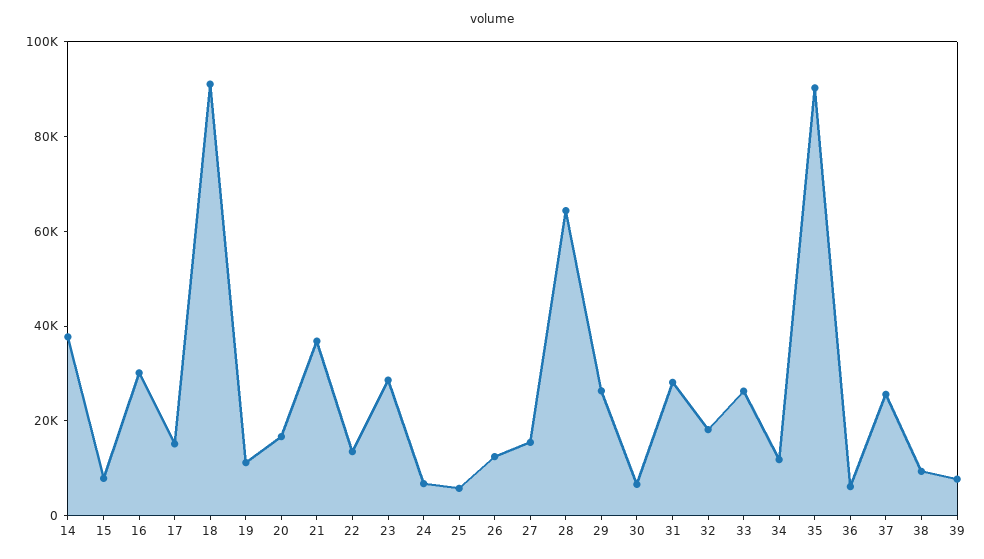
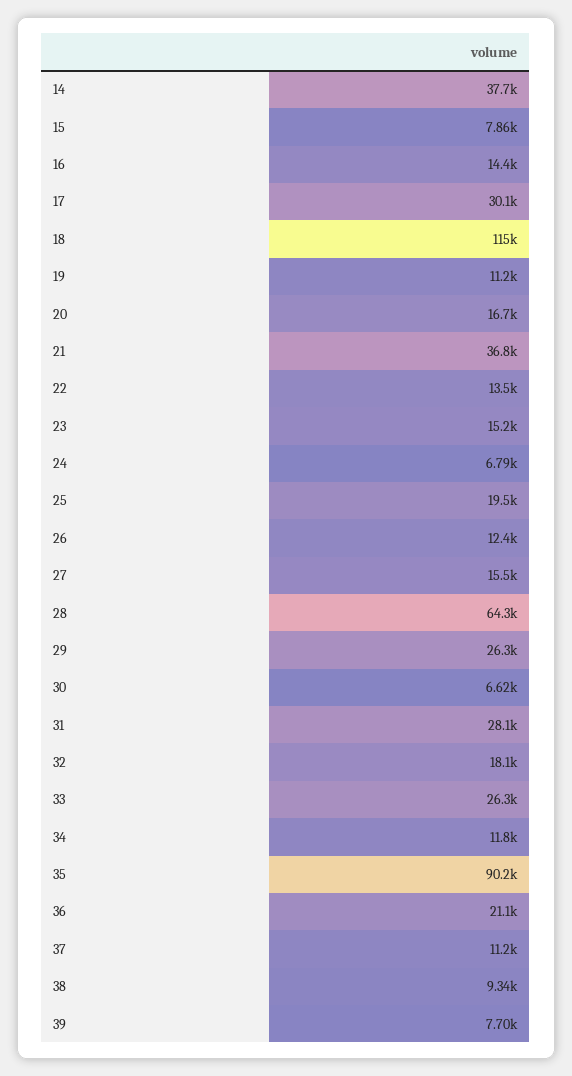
16: 30000 -> 14400
17: 15000 -> 30100
18: 90000 -> 115000
23: 30000 -> 15200
25: 5000 -> 19500
36: 5000 -> 21100
37: 25000 -> 11200

